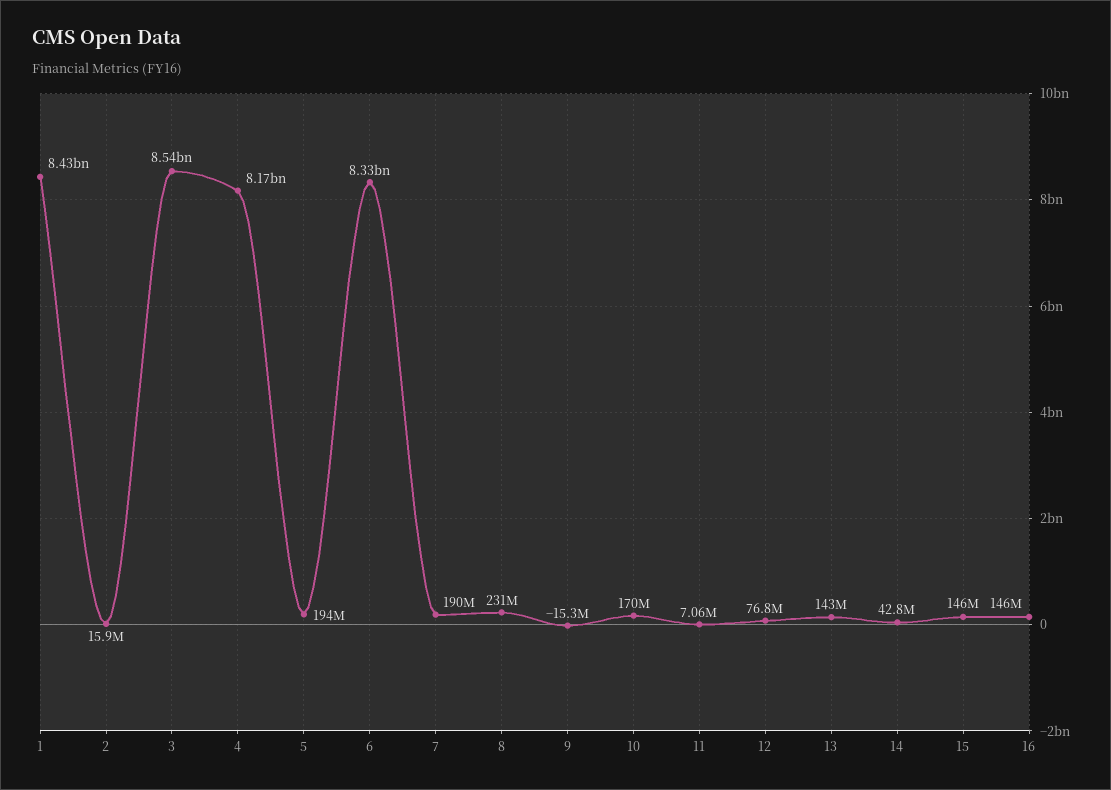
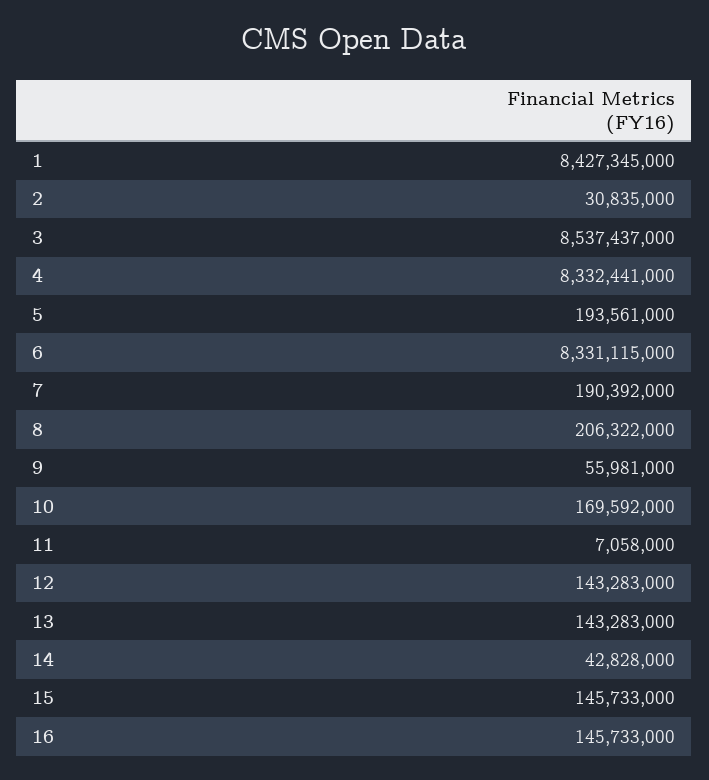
2: 15900000 -> 30835000
4: 8170000000 -> 8332441000
8: 231000000 -> 206322000
9: -15300000 -> 55981000
12: 76800000 -> 143283000

